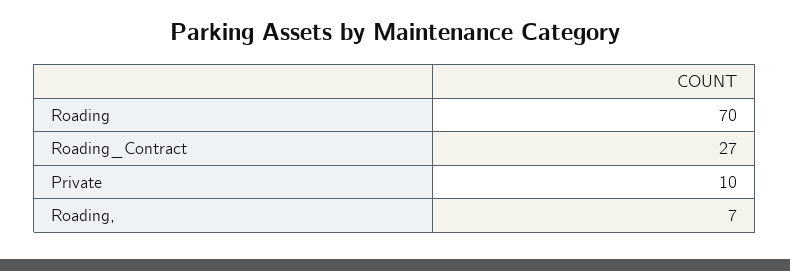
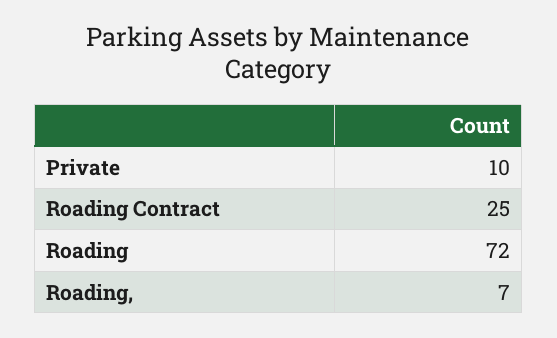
Roading: 70 -> 72
Roading_Contract: 27 -> 25

